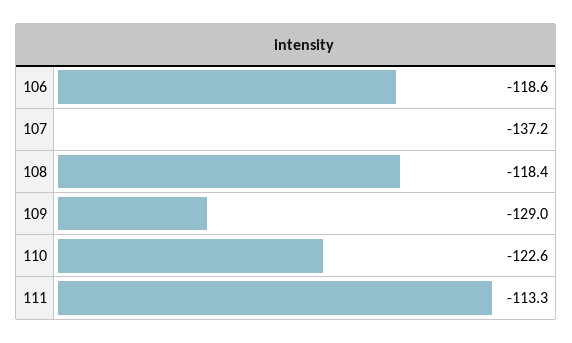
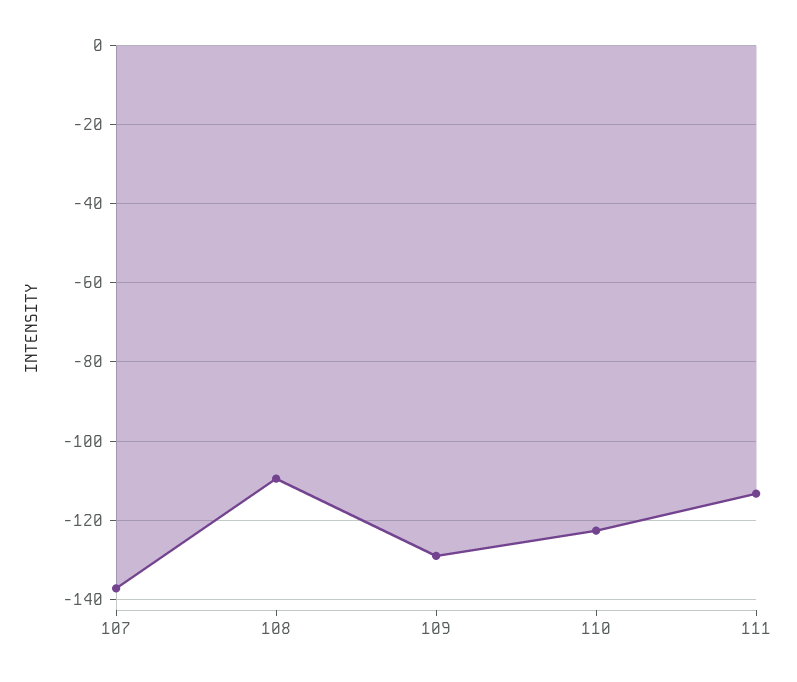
106: -118.6 -> none
108: -118.4 -> -110

